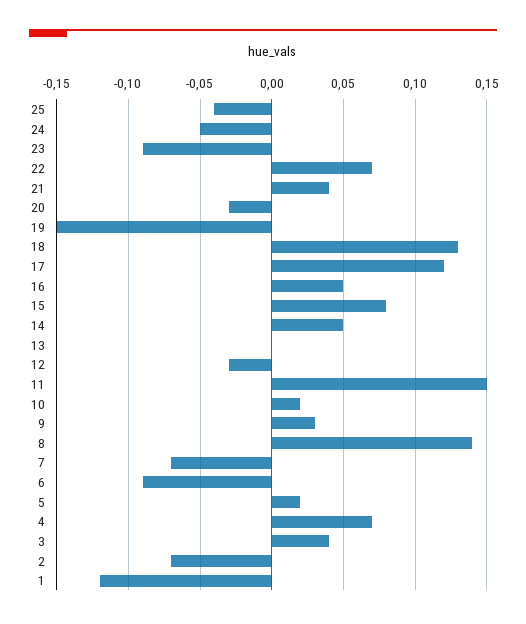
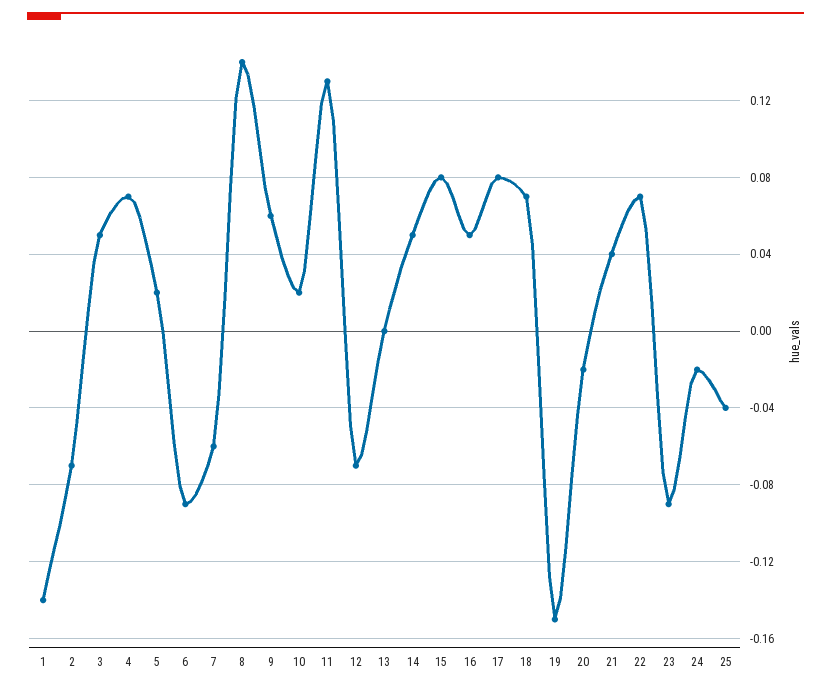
24: -0.05 -> -0.02
20: -0.03 -> -0.02
18: 0.13 -> 0.07
17: 0.12 -> 0.08
12: -0.03 -> -0.07
11: 0.15 -> 0.13
9: 0.03 -> 0.06
7: -0.07 -> -0.06
3: 0.04 -> 0.05
1: -0.12 -> -0.14

